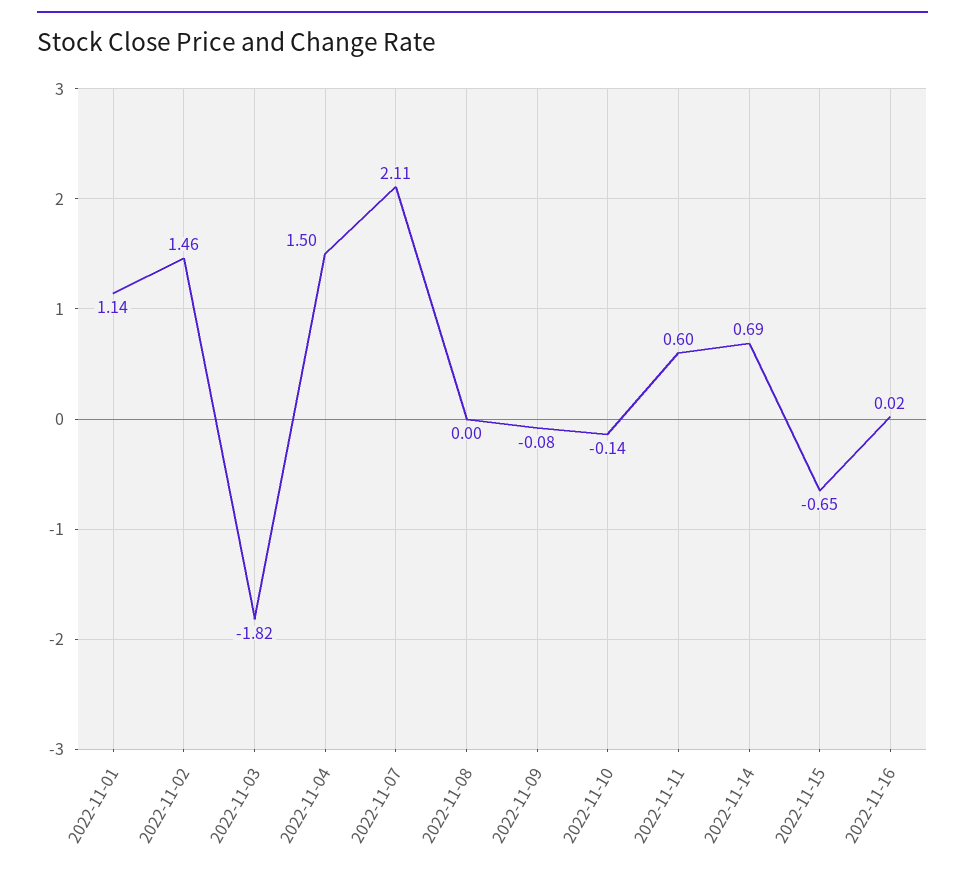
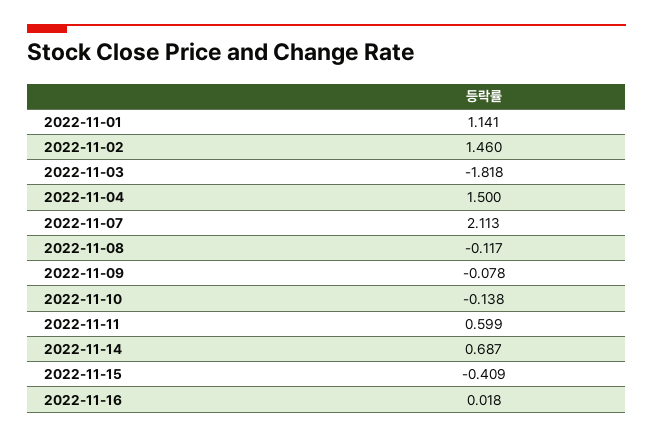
2022-11-08: 0 -> -0.117
2022-11-15: -0.65 -> -0.409

